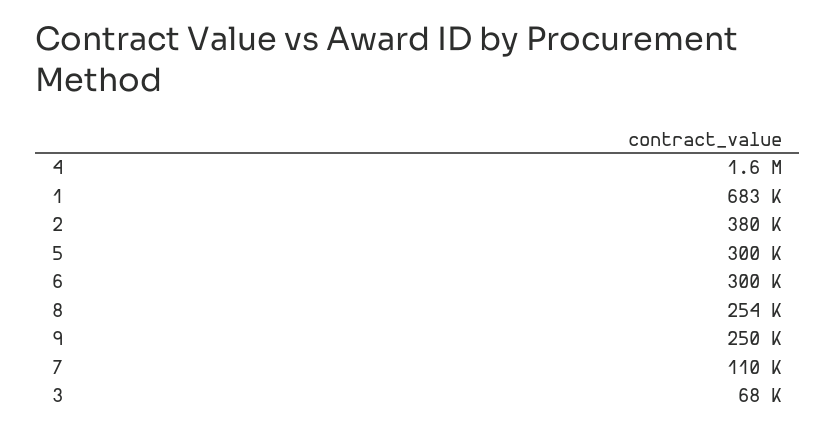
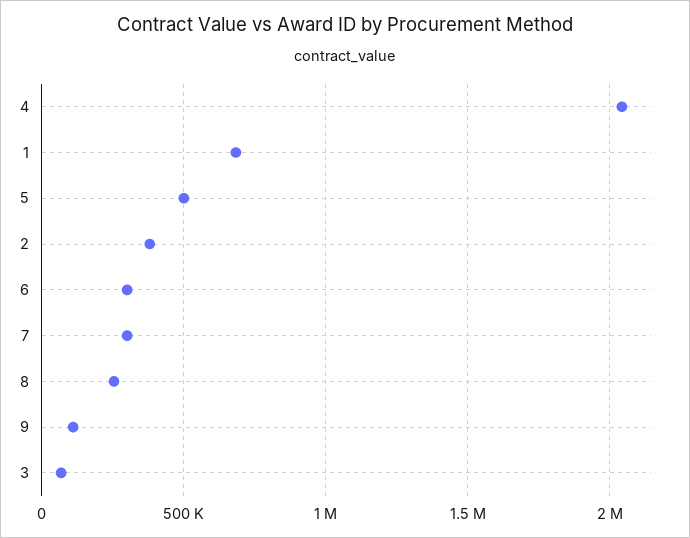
4: 1600000 -> 2050000
5: 300000 -> 500000
9: 250000 -> 100000
7: 110000 -> 300000

